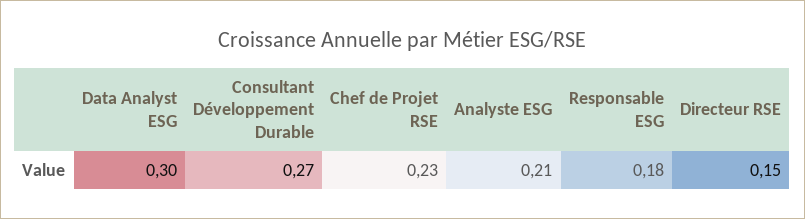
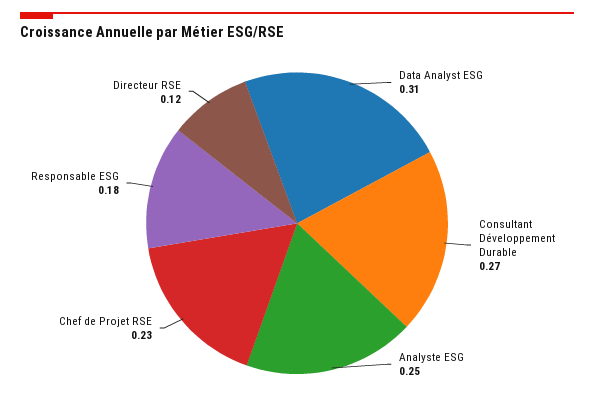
Data Analyst ESG: 0.3 -> 0.31
Analyste ESG: 0.21 -> 0.25
Directeur RSE: 0.15 -> 0.12

